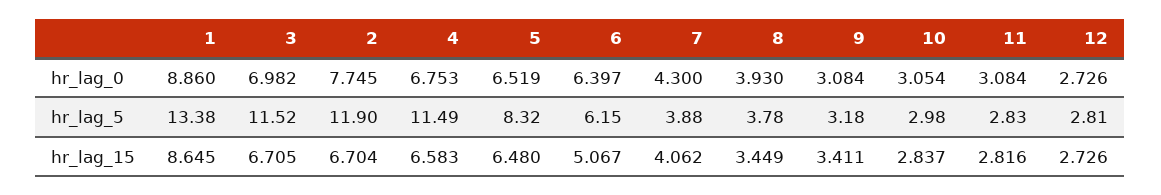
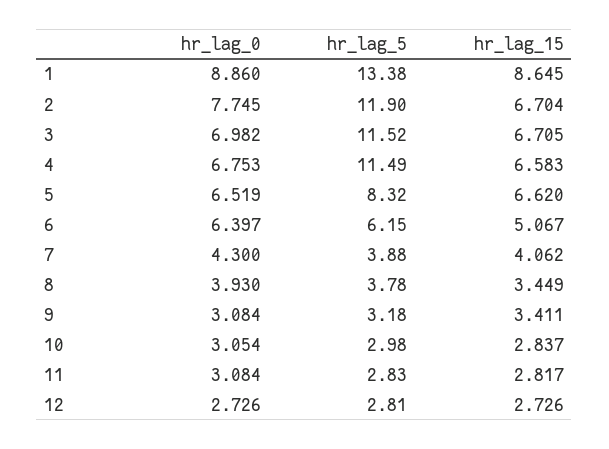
5, hr_lag_15: 6.48 -> 6.62
11, hr_lag_15: 2.816 -> 2.817

